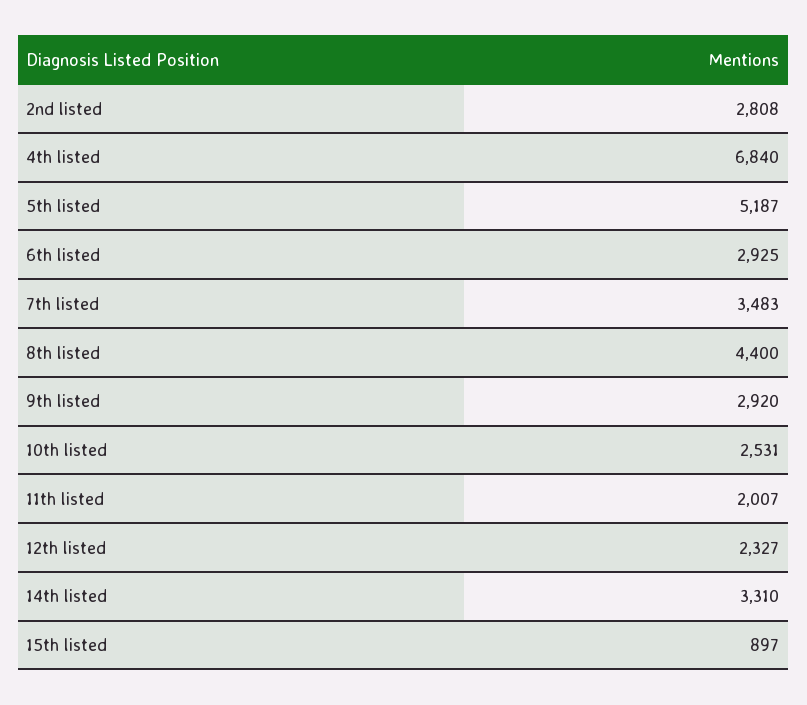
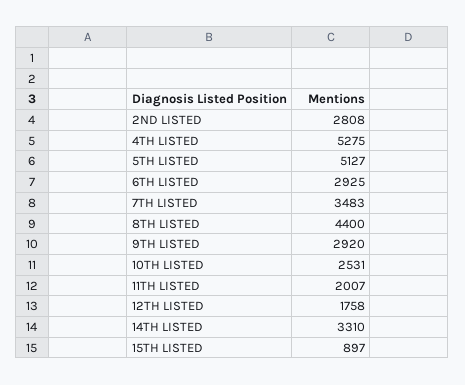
4th listed: 6840 -> 5275
5th listed: 5187 -> 5127
12th listed: 2327 -> 1758

